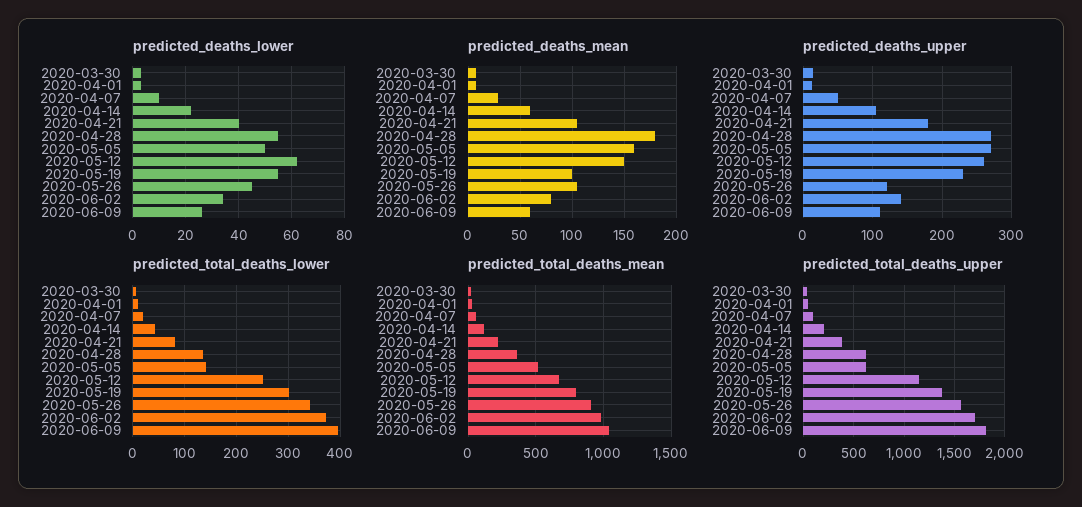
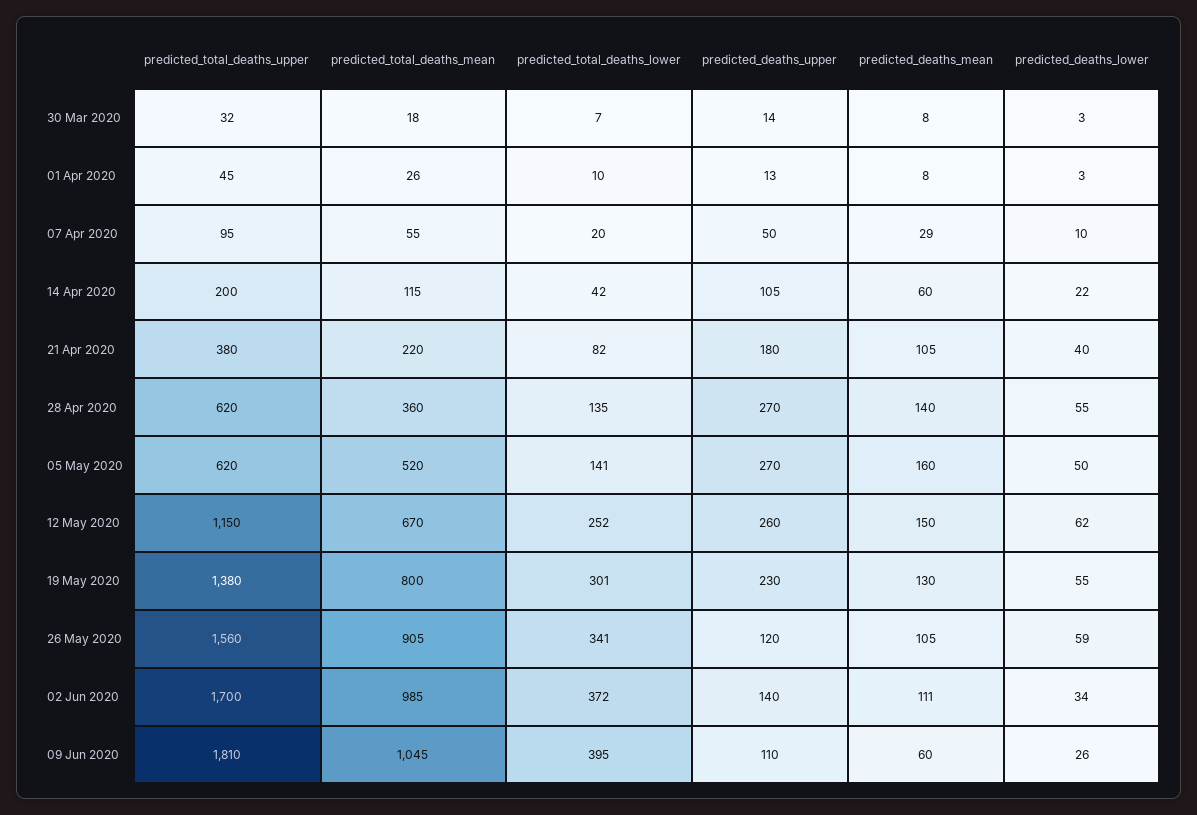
predicted_deaths_lower, 2020-05-26: 45 -> 59
predicted_deaths_mean, 2020-04-28: 180 -> 140
predicted_deaths_mean, 2020-05-19: 100 -> 130
predicted_deaths_mean, 2020-06-02: 80 -> 111

